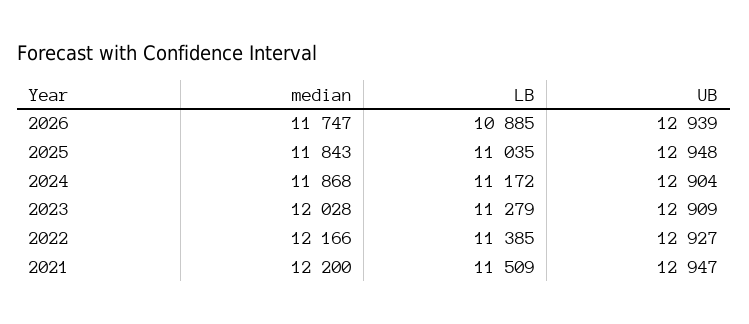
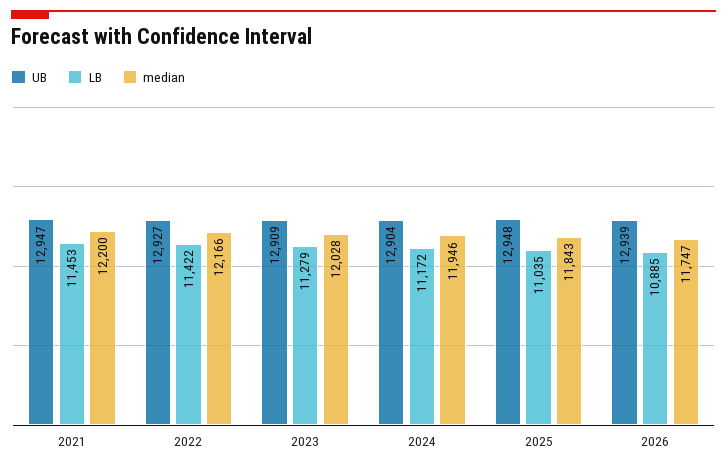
median, 2024: 11868 -> 11946
LB, 2022: 11385 -> 11422
LB, 2021: 11509 -> 11453

